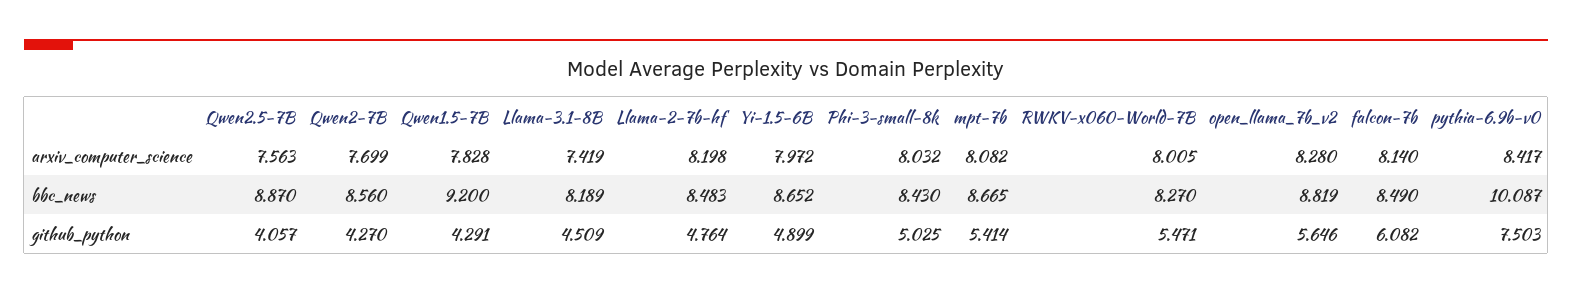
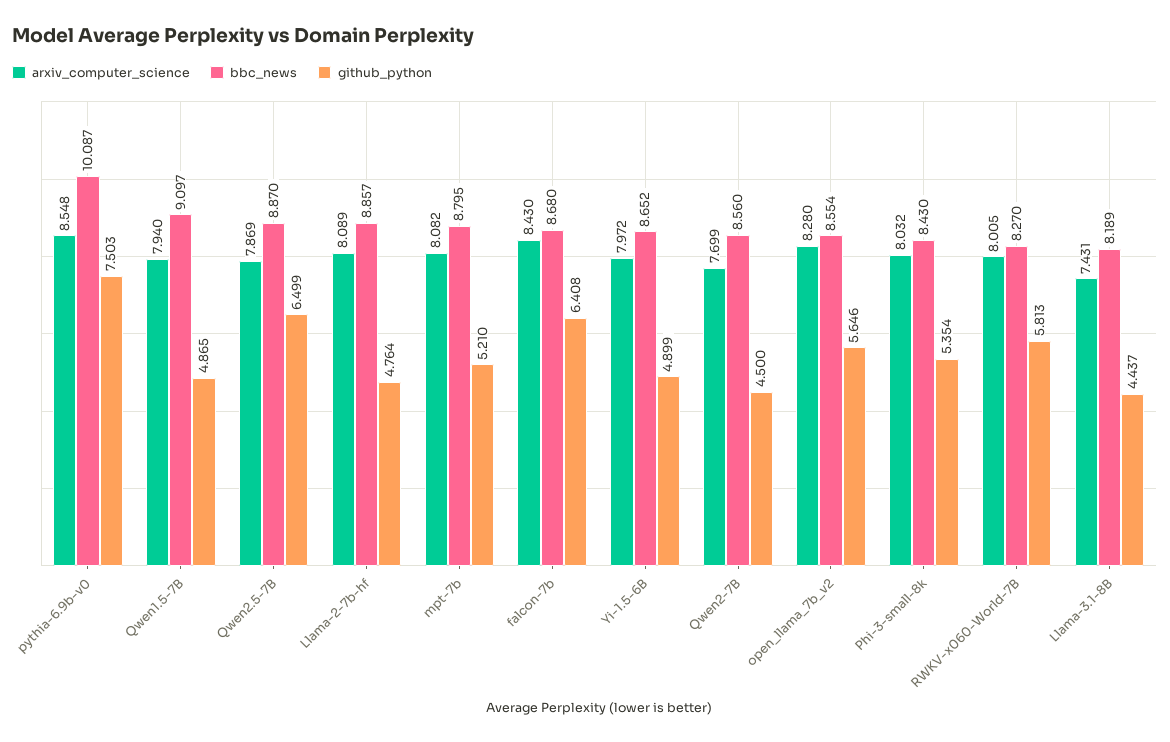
arxiv_computer_science, Qwen2.5-7B: 7.563 -> 7.869
arxiv_computer_science, Qwen1.5-7B: 7.828 -> 7.94
arxiv_computer_science, Llama-3.1-8B: 7.419 -> 7.431
arxiv_computer_science, Llama-2-7b-hf: 8.198 -> 8.089
arxiv_computer_science, falcon-7b: 8.14 -> 8.43
arxiv_computer_science, pythia-6.9b-v0: 8.417 -> 8.548
bbc_news, Qwen1.5-7B: 9.2 -> 9.097
bbc_news, Llama-2-7b-hf: 8.483 -> 8.857
bbc_news, mpt-7b: 8.665 -> 8.795
bbc_news, open_llama_7b_v2: 8.819 -> 8.554
bbc_news, falcon-7b: 8.49 -> 8.68
github_python, Qwen2.5-7B: 4.057 -> 6.499
github_python, Qwen2-7B: 4.27 -> 4.5
github_python, Qwen1.5-7B: 4.291 -> 4.865
github_python, Llama-3.1-8B: 4.509 -> 4.437
github_python, Phi-3-small-8k: 5.025 -> 5.354
github_python, mpt-7b: 5.414 -> 5.21
github_python, RWKV-x060-World-7B: 5.471 -> 5.813
github_python, falcon-7b: 6.082 -> 6.408

